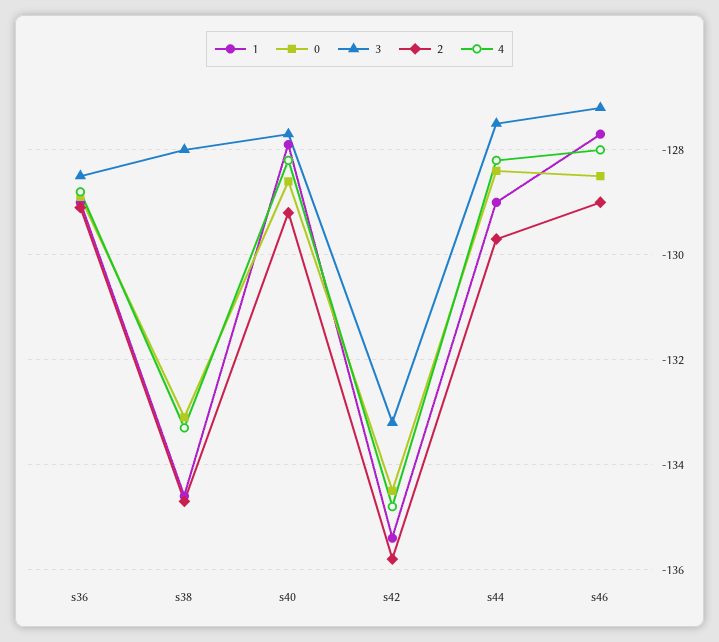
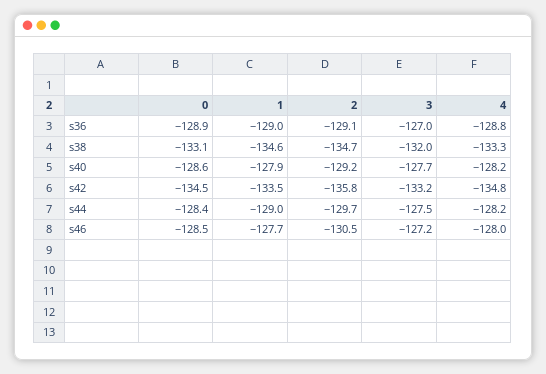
3, s36: -128.5 -> -127
3, s38: -128 -> -132
1, s42: -135.5 -> -133.5
2, s46: -129 -> -130.5

